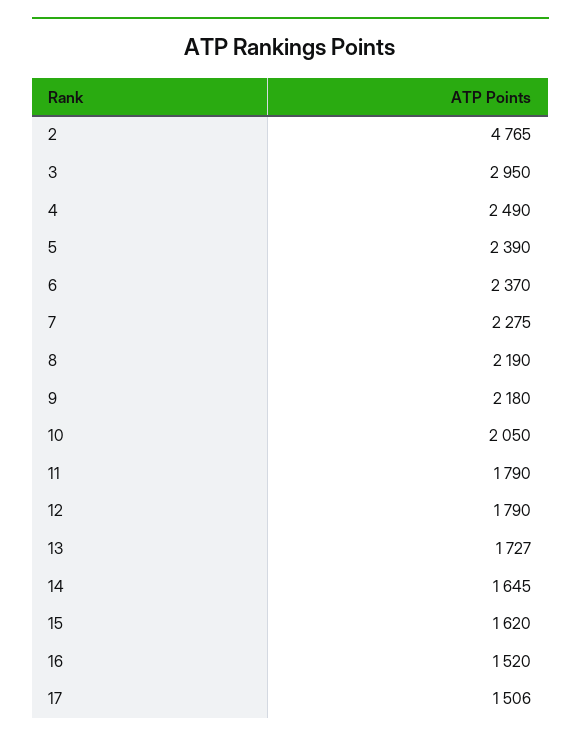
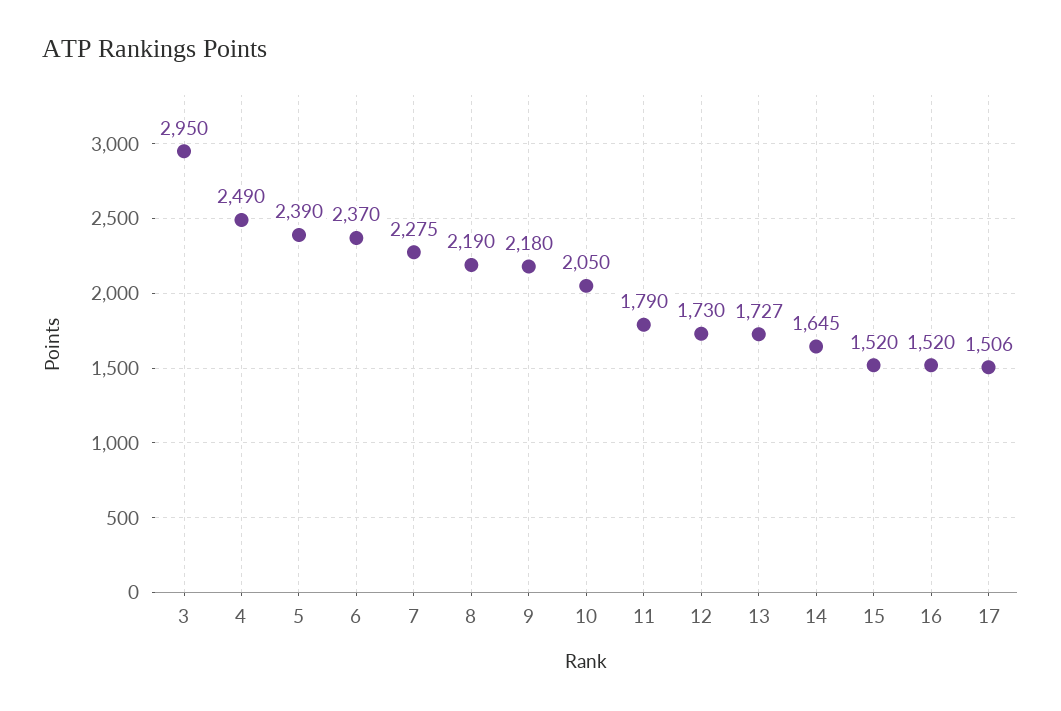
2: 4765 -> none
12: 1790 -> 1730
15: 1620 -> 1520

